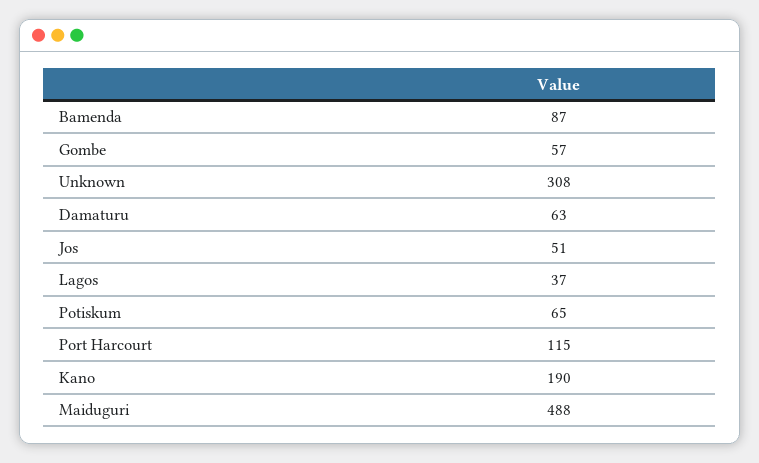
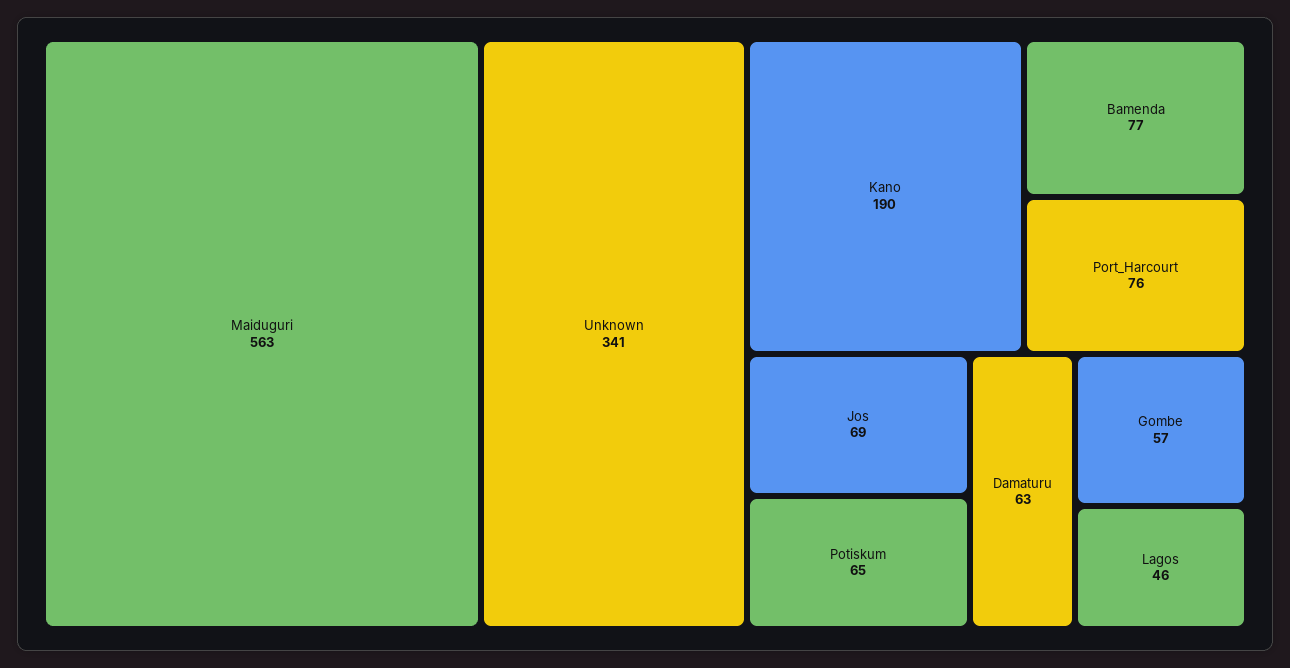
Bamenda: 87 -> 77
Unknown: 308 -> 341
Jos: 51 -> 69
Lagos: 37 -> 46
Port Harcourt: 115 -> 76
Maiduguri: 488 -> 563

